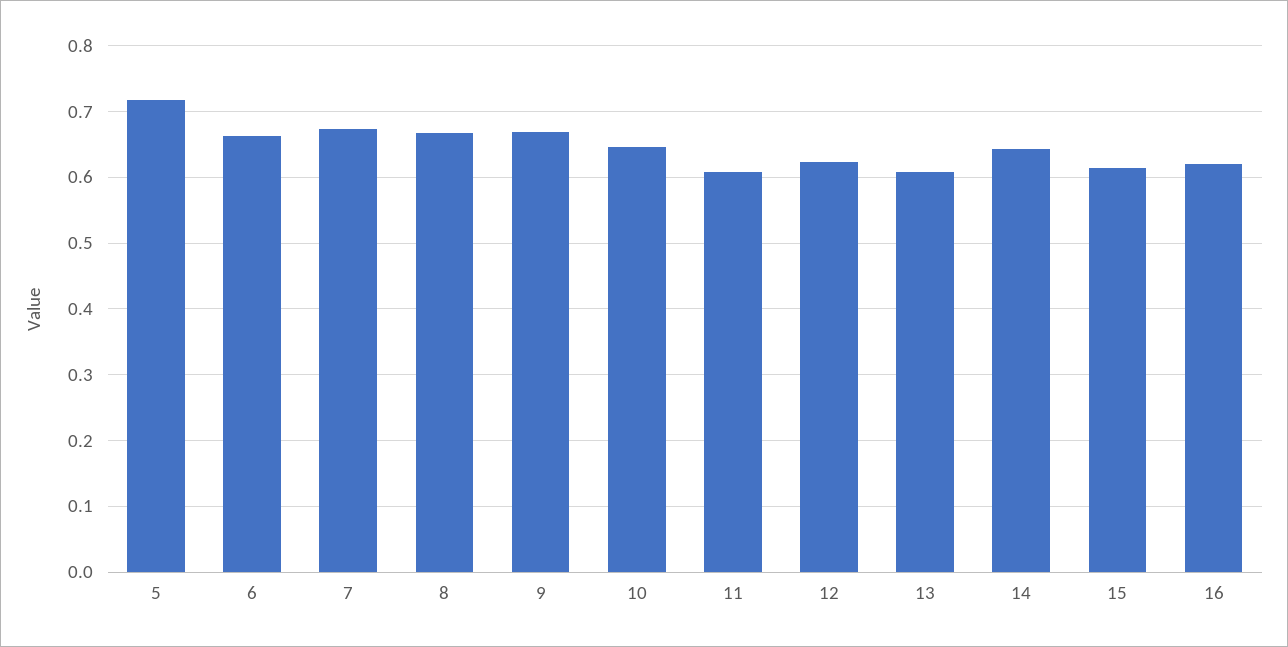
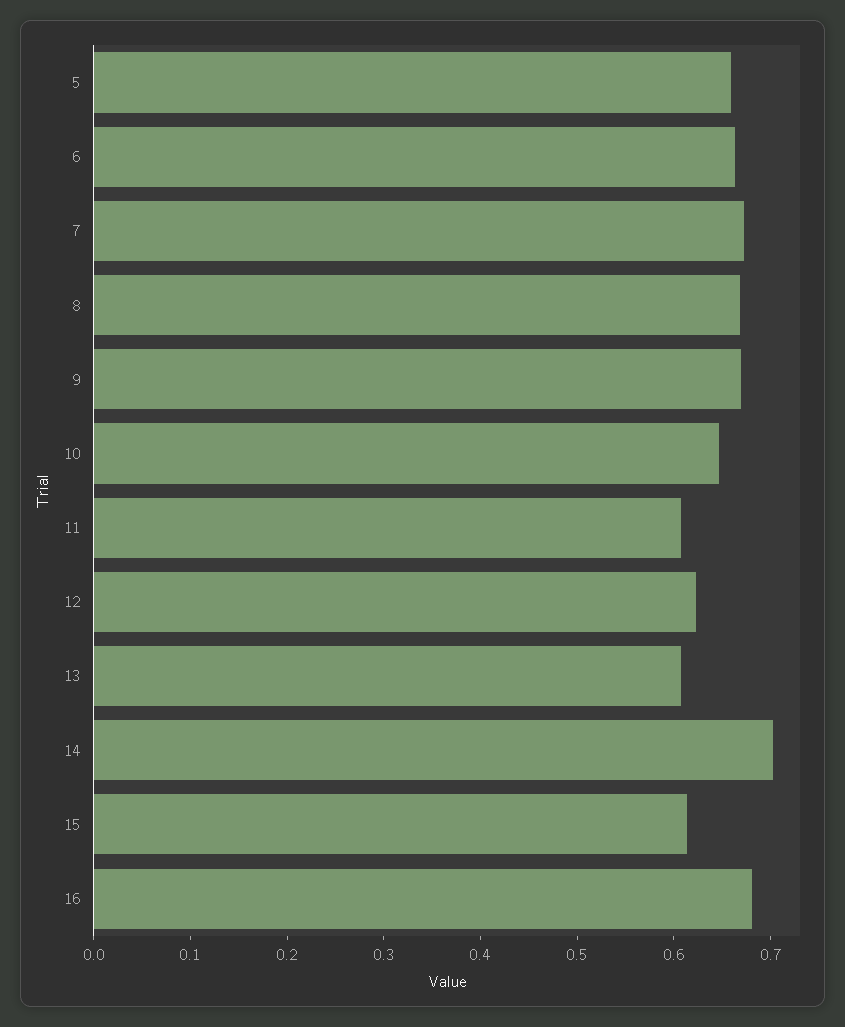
5: 0.72 -> 0.66
14: 0.64 -> 0.7
16: 0.62 -> 0.68

